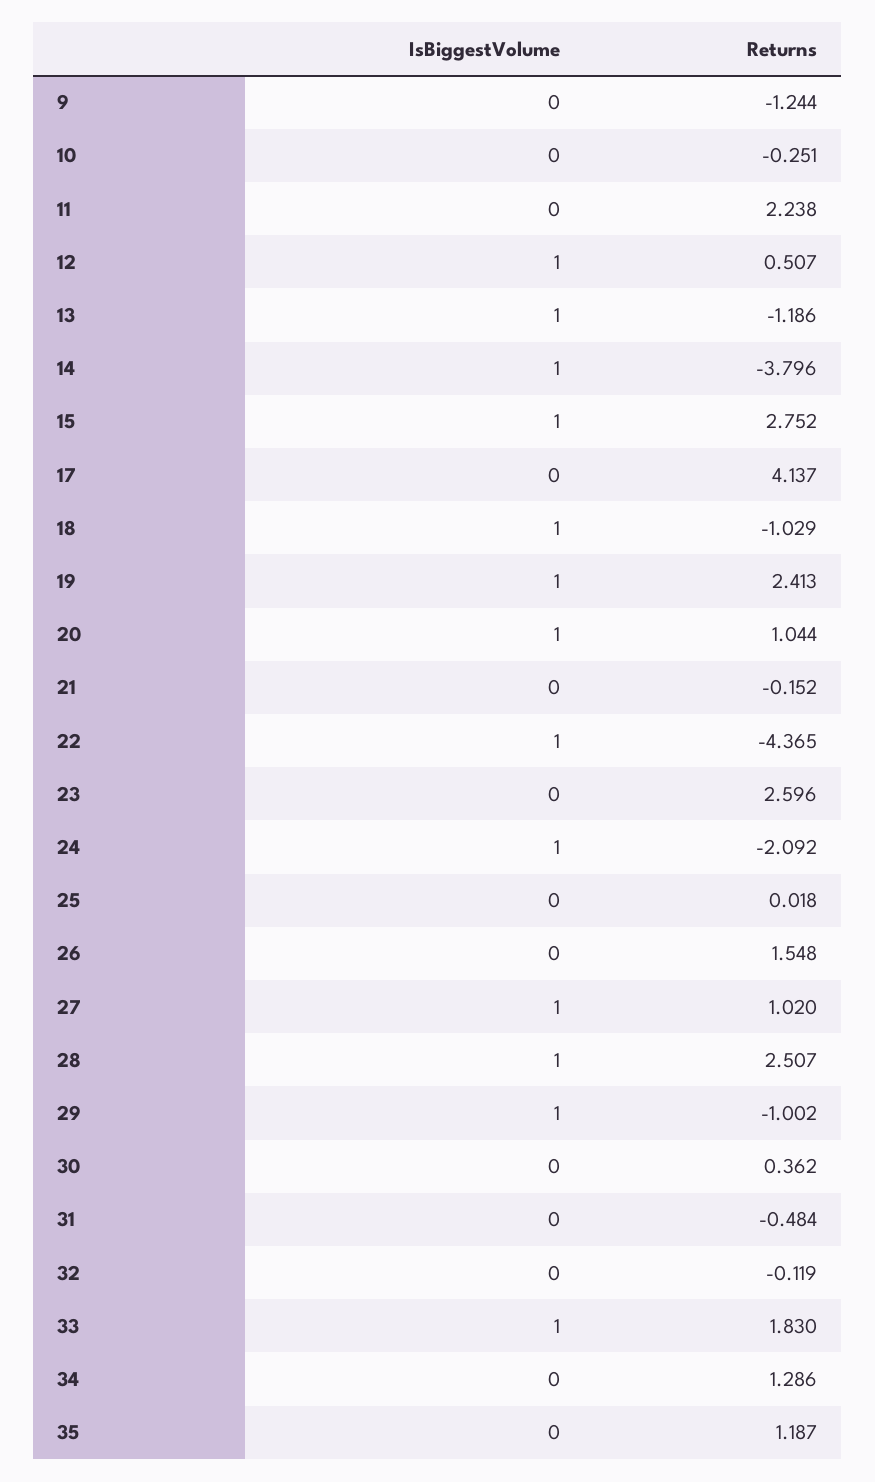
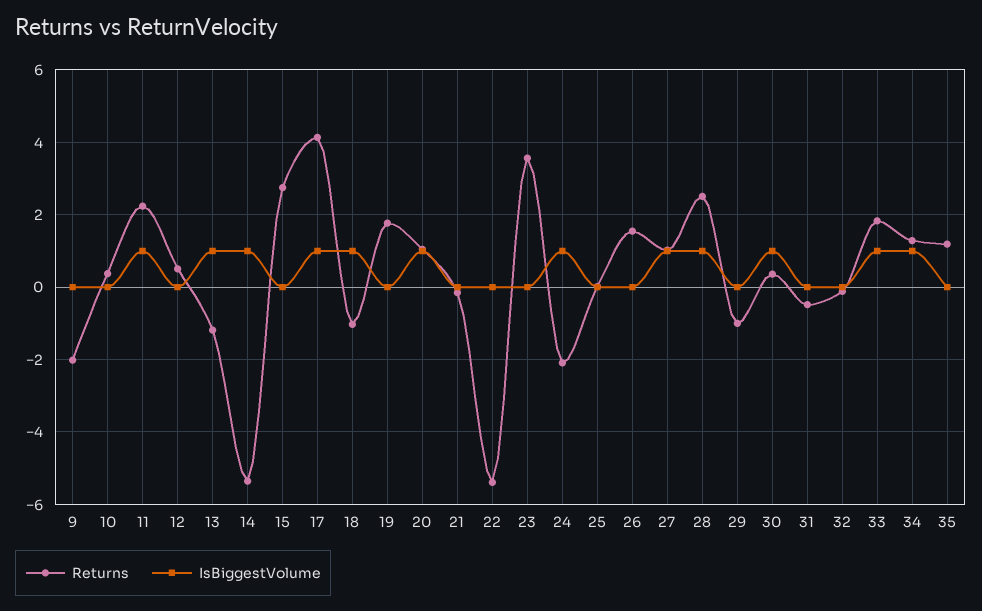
Returns, 9: -1.244 -> -2
Returns, 10: -0.251 -> 0.4
IsBiggestVolume, 11: 0 -> 1
IsBiggestVolume, 12: 1 -> 0
Returns, 14: -3.796 -> -5.4
IsBiggestVolume, 15: 1 -> 0
IsBiggestVolume, 17: 0 -> 1
IsBiggestVolume, 19: 1 -> 0
Returns, 19: 2.413 -> 1.8
IsBiggestVolume, 22: 1 -> 0
Returns, 22: -4.365 -> -5.4
Returns, 23: 2.596 -> 3.6
IsBiggestVolume, 29: 1 -> 0
IsBiggestVolume, 30: 0 -> 1
IsBiggestVolume, 34: 0 -> 1

